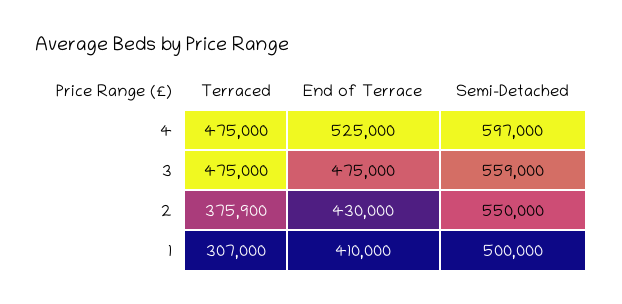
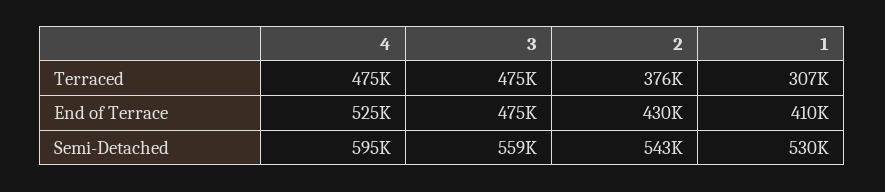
Semi-Detached, 4: 597000 -> 595000
Semi-Detached, 2: 550000 -> 543000
Semi-Detached, 1: 500000 -> 530000

